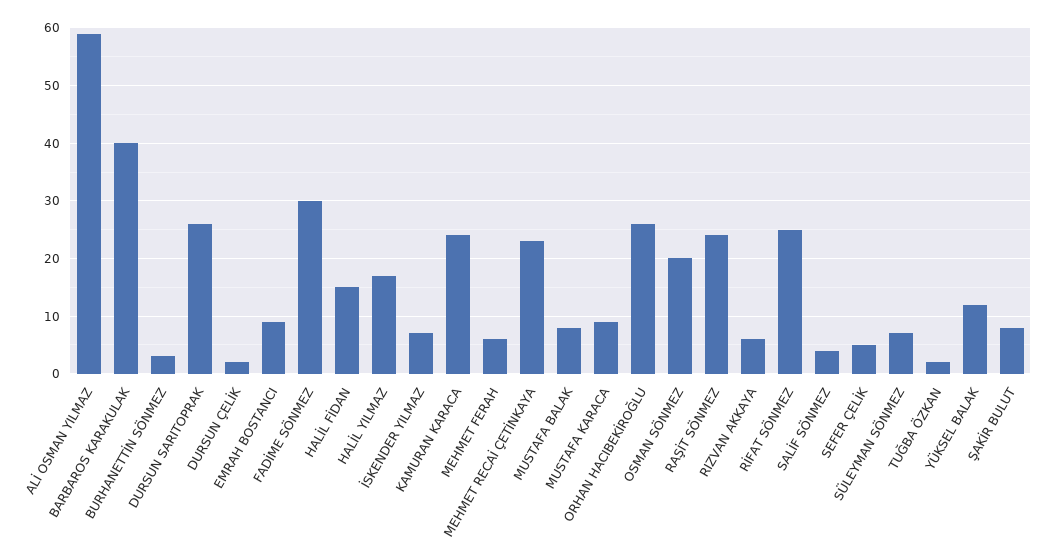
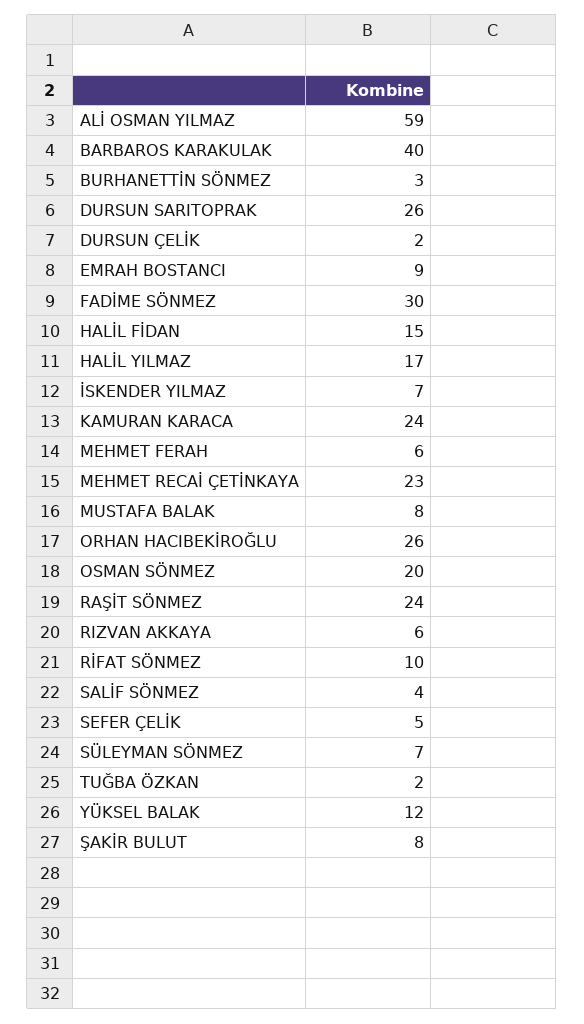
MUSTAFA KARACA: 10 -> none
RİFAT SÖNMEZ: 25 -> 10

